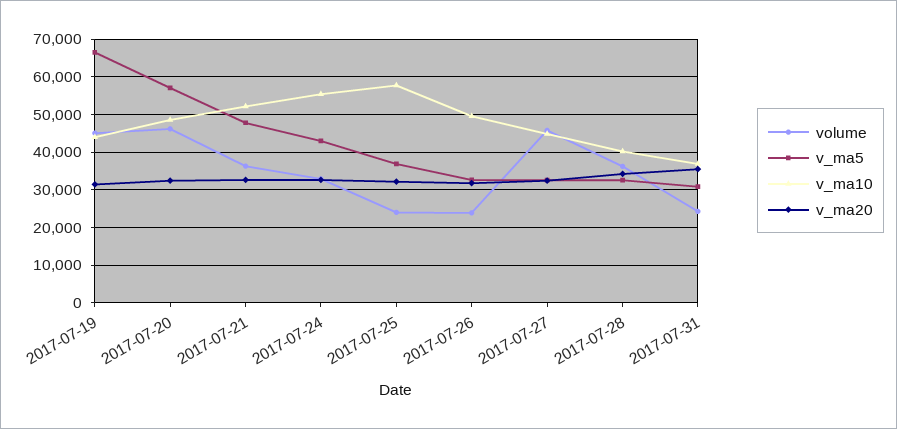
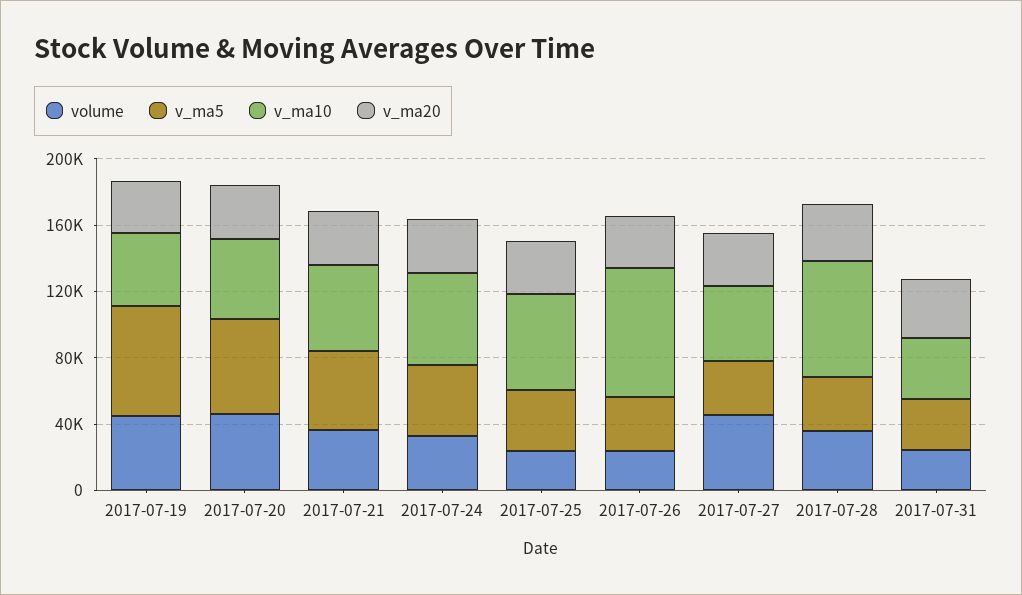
v_ma10, 2017-07-26: 50000 -> 80000
v_ma10, 2017-07-28: 40000 -> 70000

